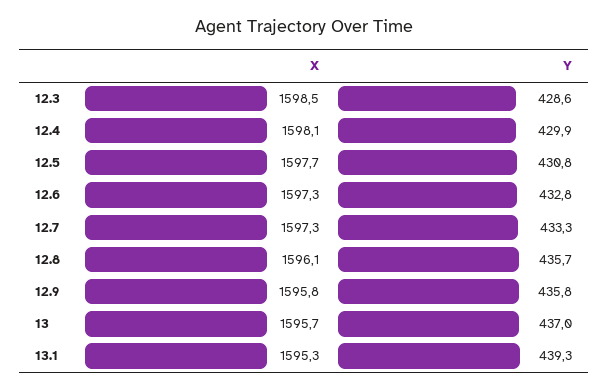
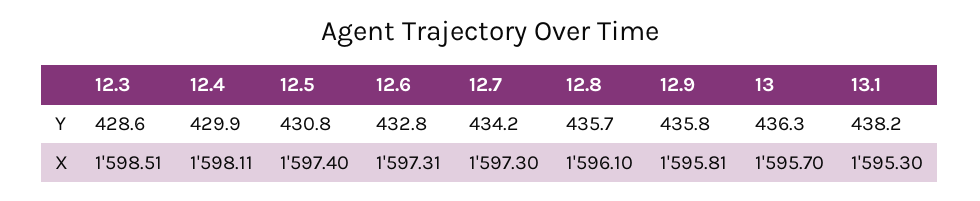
X, 12.5: 1597.7 -> 1597.4
Y, 12.7: 433.3 -> 434.2
Y, 13: 437 -> 436.3
Y, 13.1: 439.3 -> 438.2

